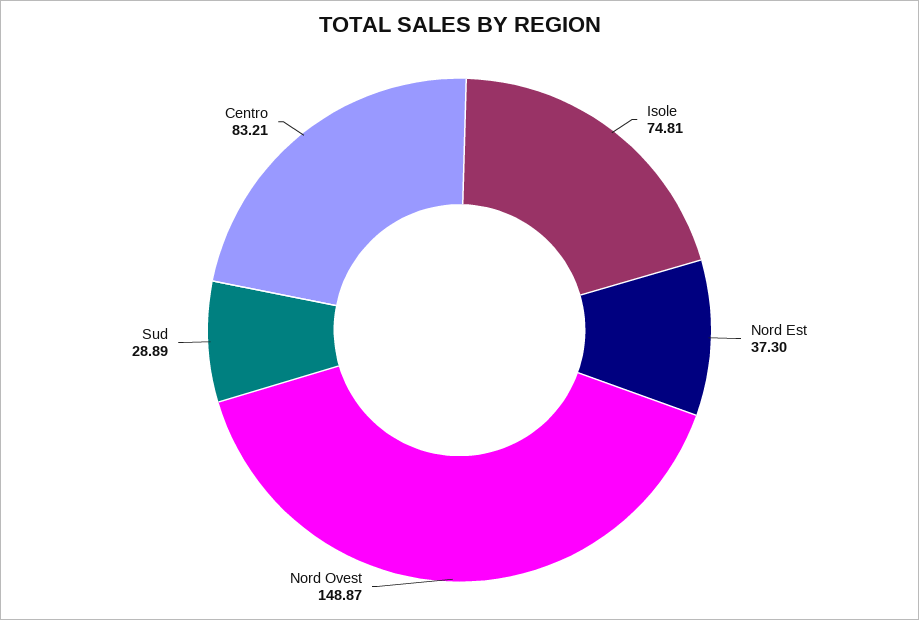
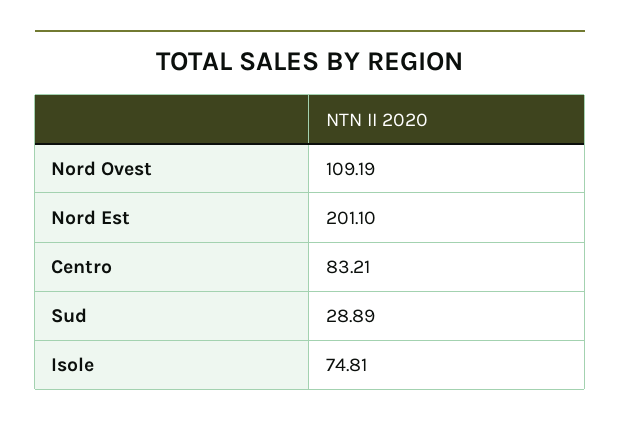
Nord Est: 37.3 -> 201.1
Nord Ovest: 148.87 -> 109.19

